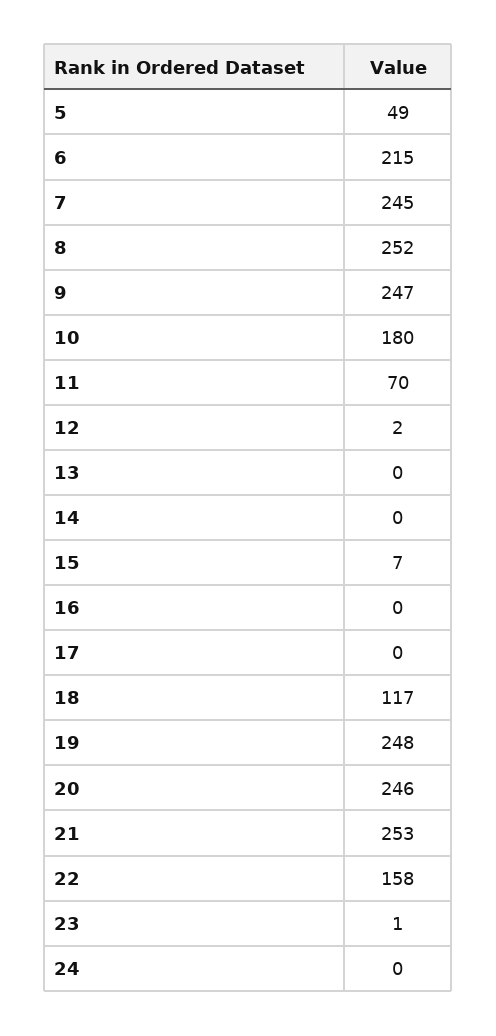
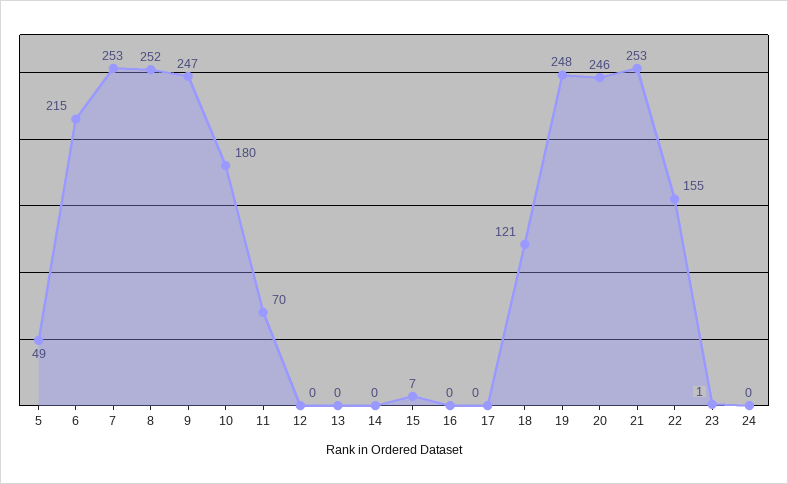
7: 245 -> 253
12: 2 -> 0
18: 117 -> 121
22: 158 -> 155

